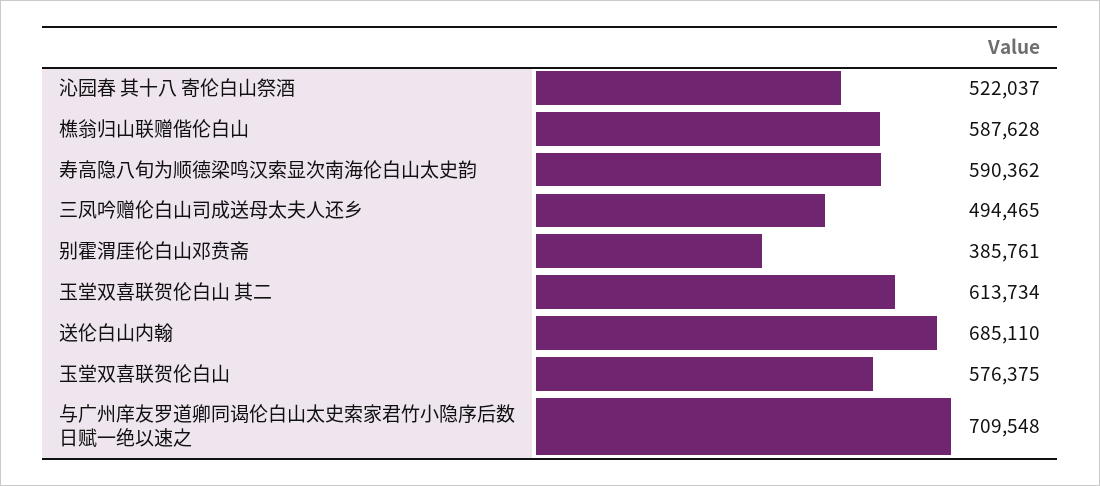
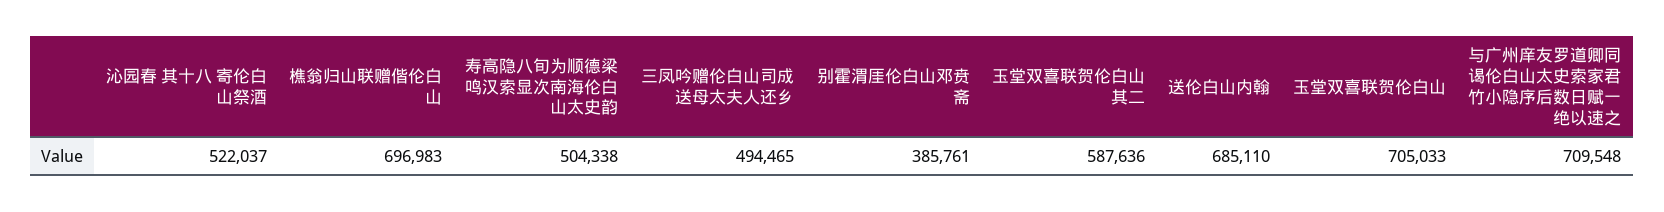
樵翁归山联赠偕伦白山: 587628 -> 696983
寿高隐八旬为顺德梁鸣汉索显次南海伦白山太史韵: 590362 -> 504338
玉堂双喜联贺伦白山 其二: 613734 -> 587636
玉堂双喜联贺伦白山: 576375 -> 705033

